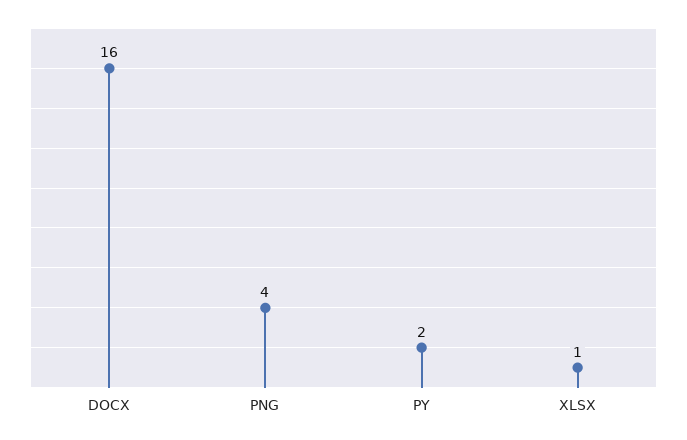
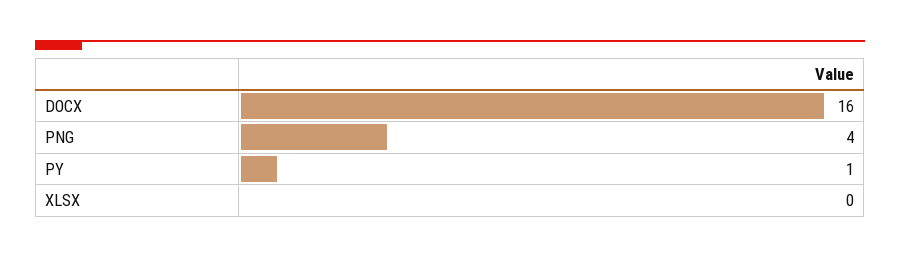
PY: 2 -> 1
XLSX: 1 -> 0

